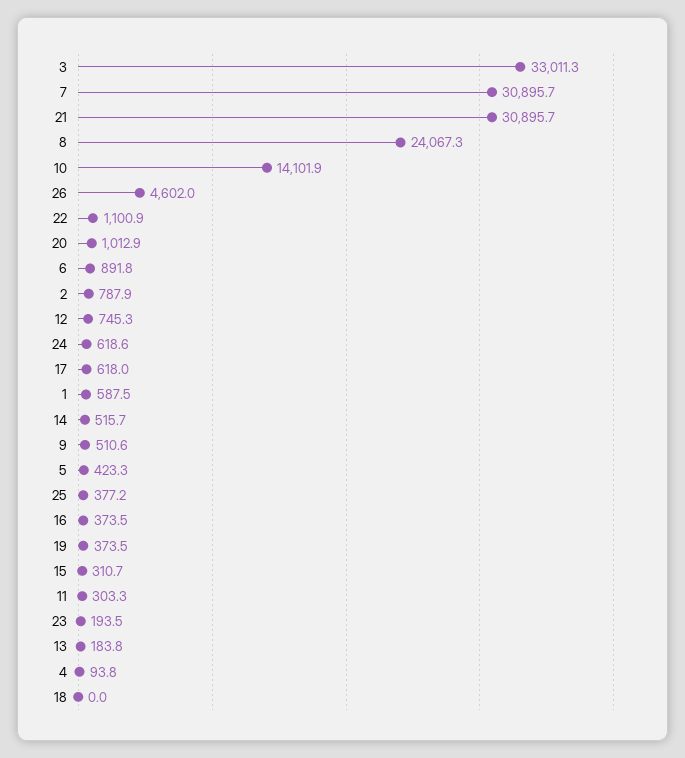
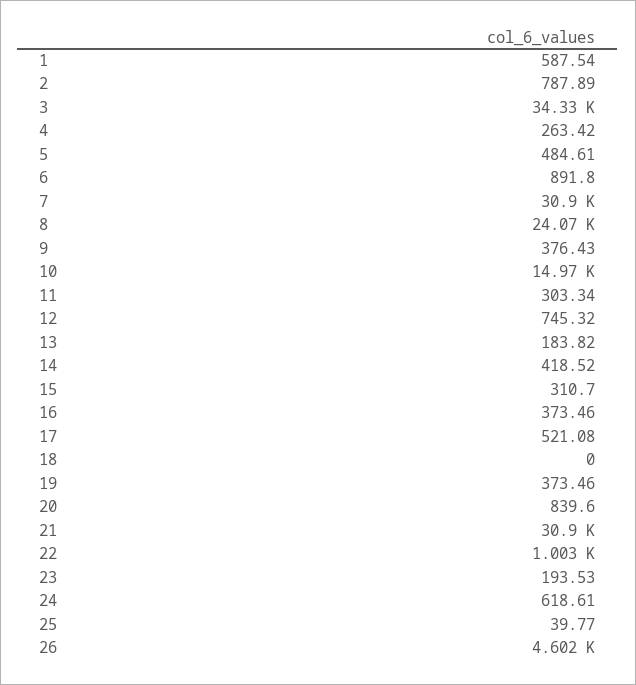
3: 33011.3 -> 34330
10: 14101.9 -> 14970
22: 1100.9 -> 1003
20: 1012.9 -> 839.6
17: 618 -> 521.08
14: 515.7 -> 418.52
9: 510.6 -> 376.43
5: 423.3 -> 484.61
25: 377.2 -> 39.77
4: 93.8 -> 263.42

